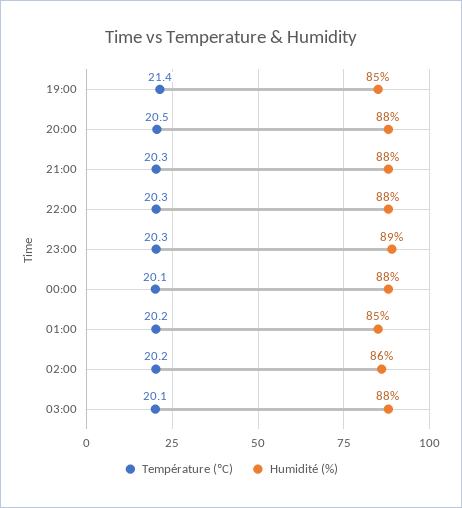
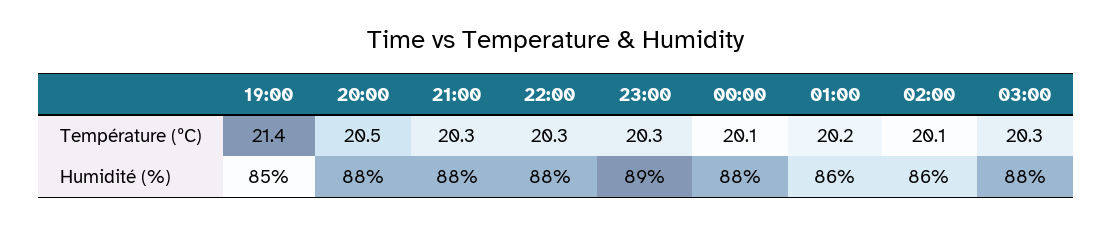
Humidité (%), 01:00: 85 -> 86
Température (ºC), 02:00: 20.2 -> 20.1
Température (ºC), 03:00: 20.1 -> 20.3

